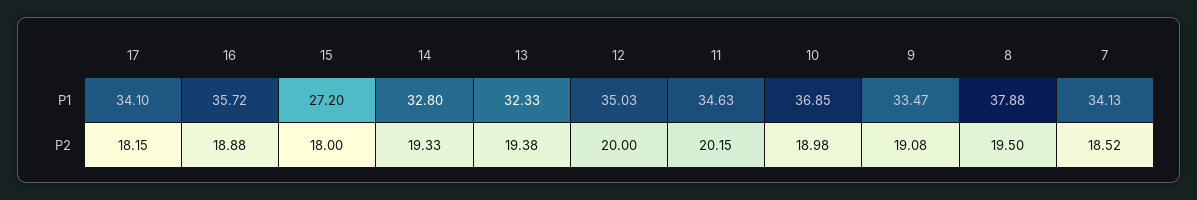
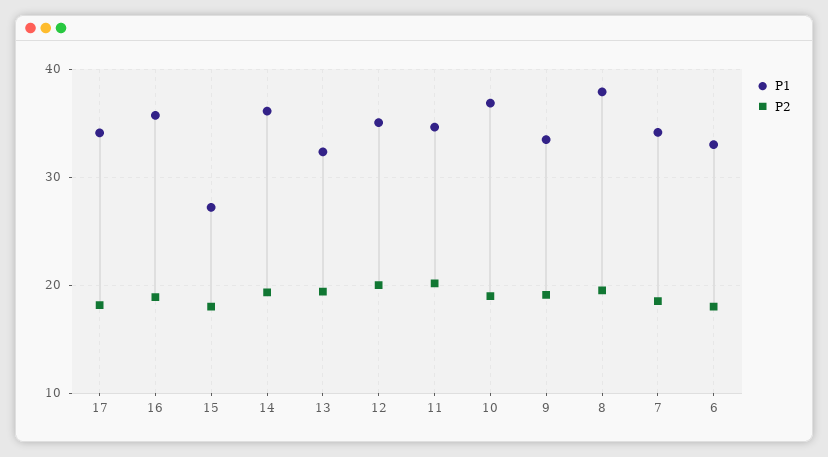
P1, 14: 32.8 -> 36
P1, 6: none -> 33
P2, 6: none -> 18

